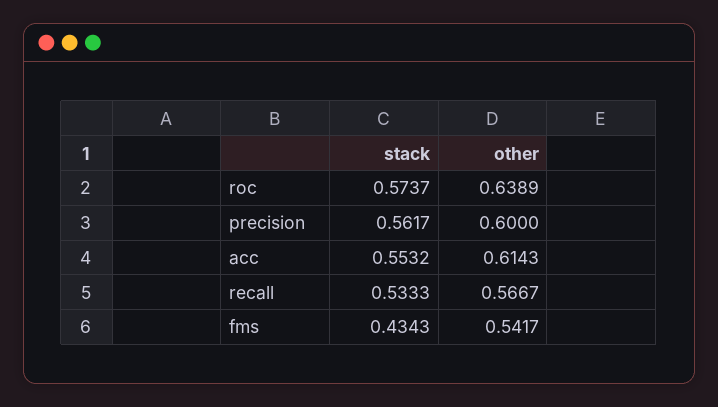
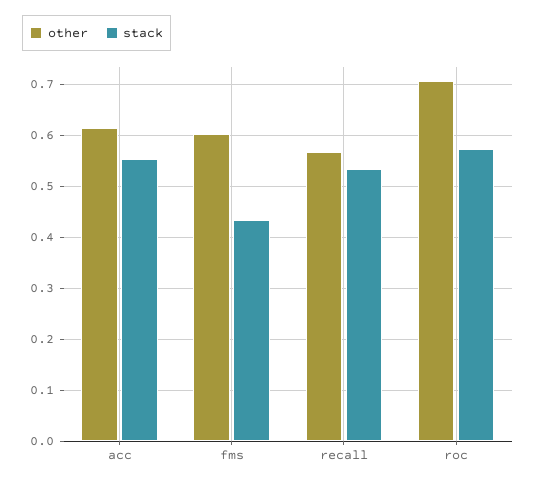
other, roc: 0.6389 -> 0.7
stack, precision: 0.5617 -> none
other, precision: 0.6 -> none
other, fms: 0.5417 -> 0.6

